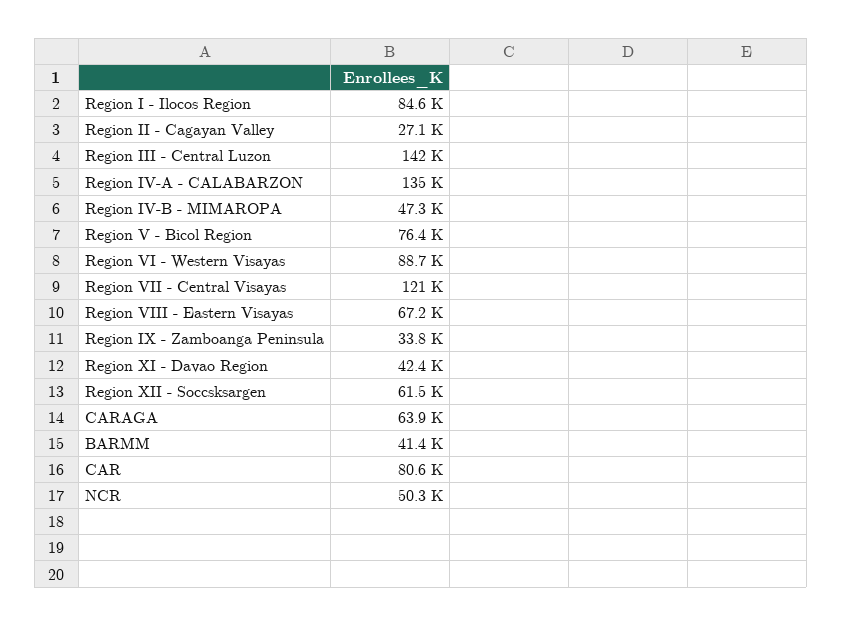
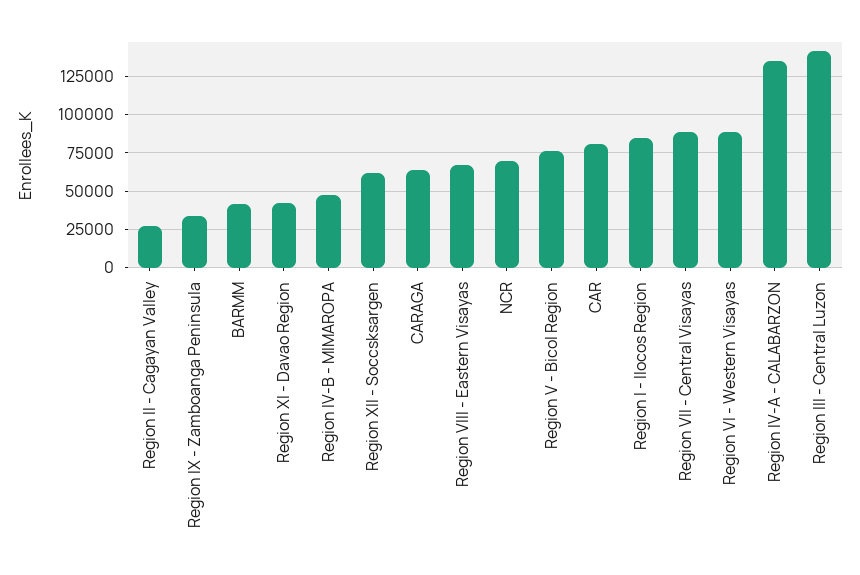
Region VII - Central Visayas: 121000 -> 90000
NCR: 50300 -> 70000

